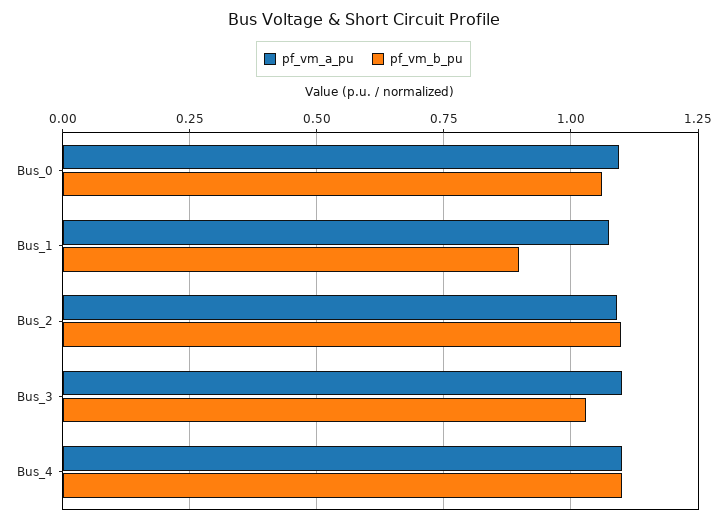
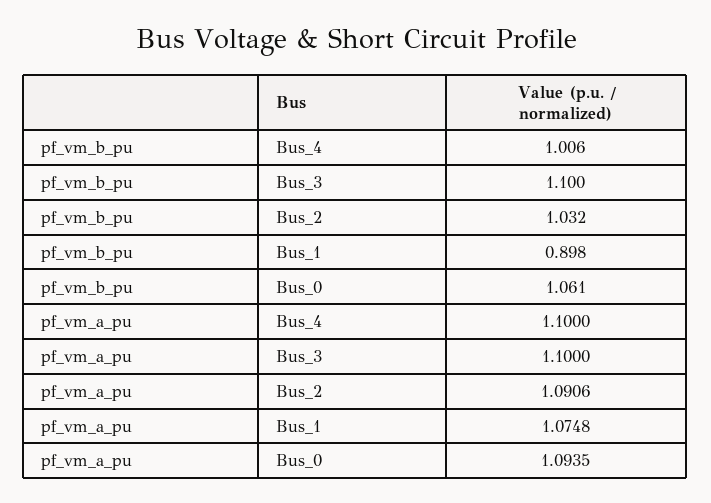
pf_vm_b_pu, Bus_2: 1.1 -> 1.032
pf_vm_b_pu, Bus_3: 1.025 -> 1.1
pf_vm_b_pu, Bus_4: 1.1 -> 1.006

